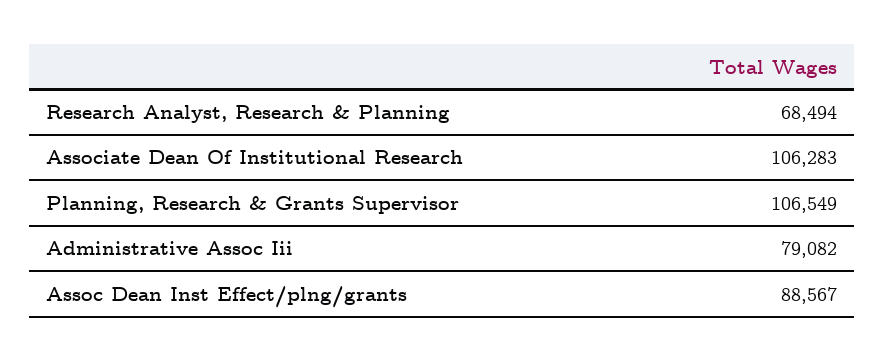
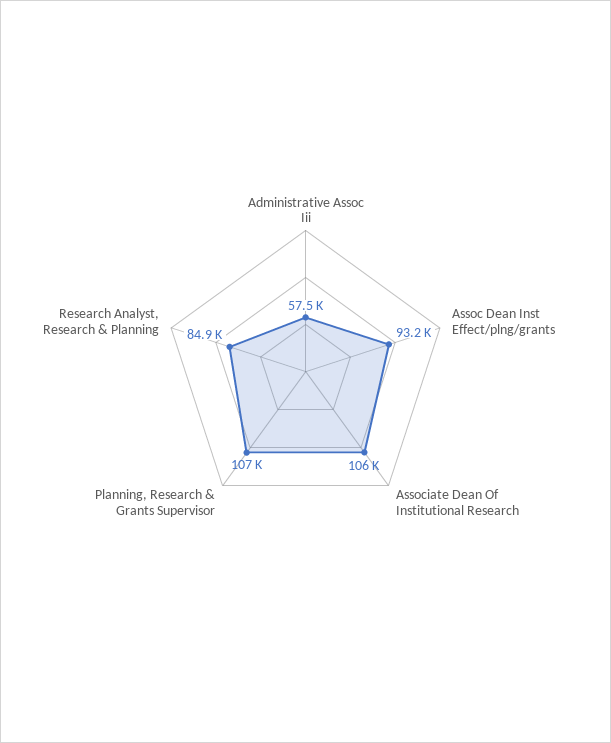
Research Analyst, Research & Planning: 68494 -> 84900
Administrative Assoc Iii: 79082 -> 57500
Assoc Dean Inst Effect/plng/grants: 88567 -> 93200

